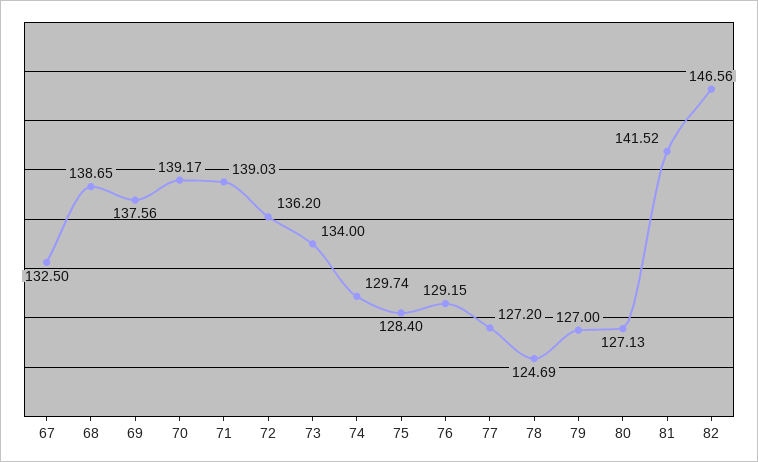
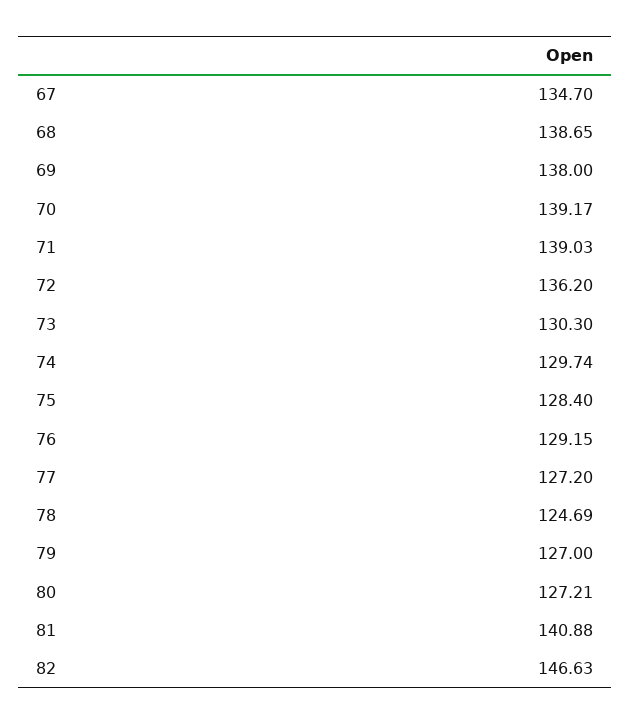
67: 132.5 -> 134.7
69: 137.56 -> 138
73: 134 -> 130.3
80: 127.13 -> 127.21
81: 141.52 -> 140.88
82: 146.56 -> 146.63

